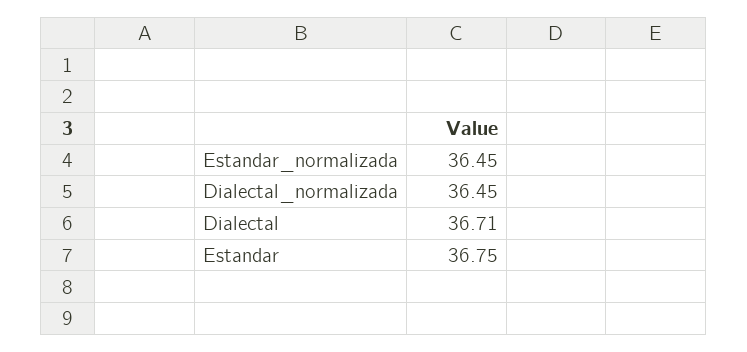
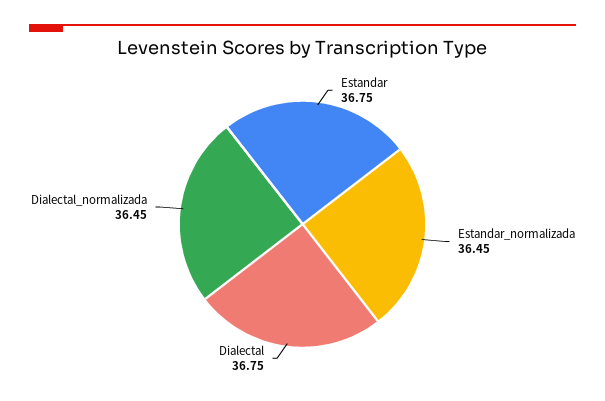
Dialectal: 36.71 -> 36.75

